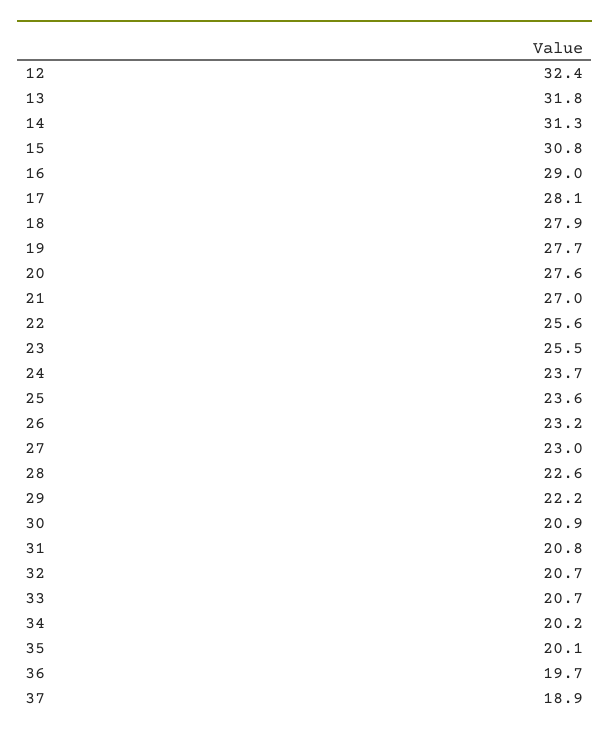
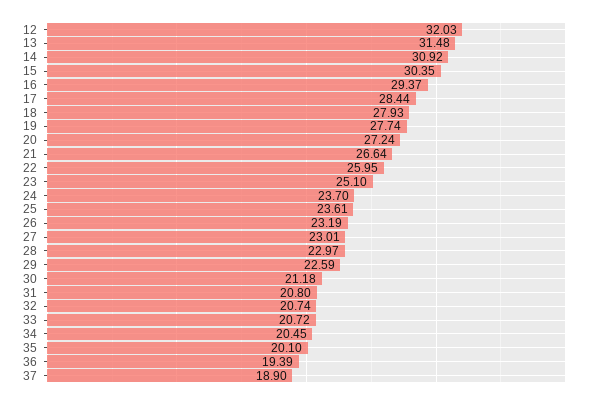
12: 32.4 -> 32.03
13: 31.8 -> 31.48
14: 31.3 -> 30.92
15: 30.8 -> 30.35
16: 29 -> 29.37
17: 28.1 -> 28.44
20: 27.6 -> 27.24
21: 27 -> 26.64
22: 25.6 -> 25.95
23: 25.5 -> 25.1
28: 22.6 -> 22.97
29: 22.2 -> 22.59
30: 20.9 -> 21.18
34: 20.2 -> 20.45
36: 19.7 -> 19.39

